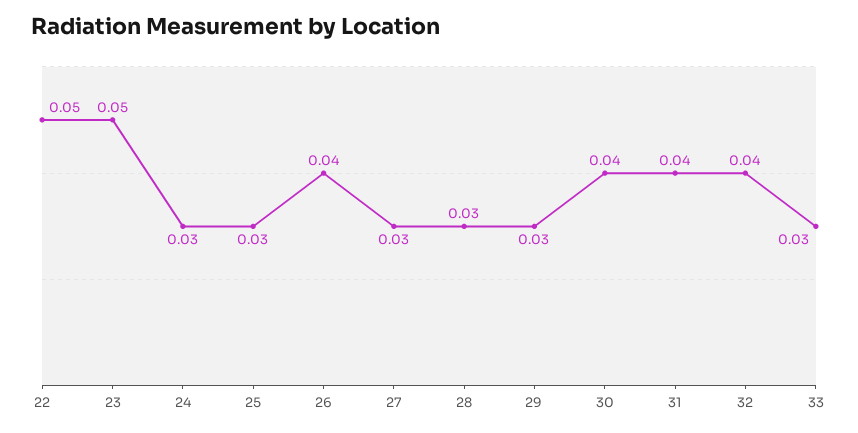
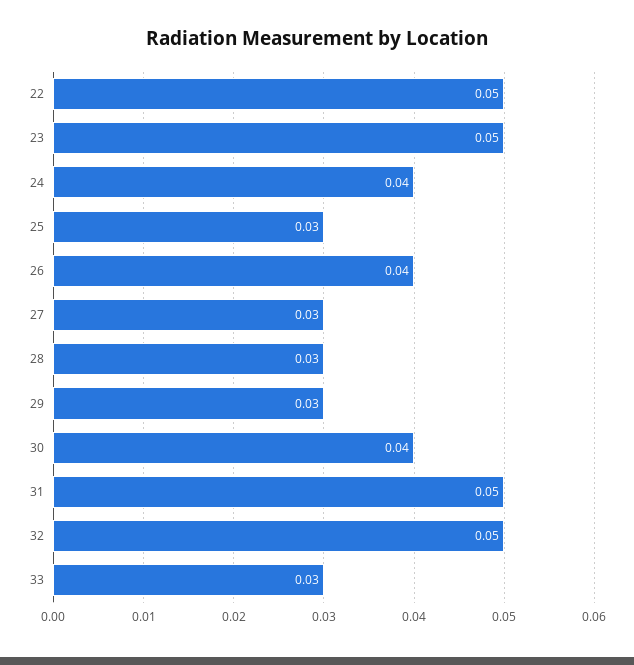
24: 0.03 -> 0.04
31: 0.04 -> 0.05
32: 0.04 -> 0.05

